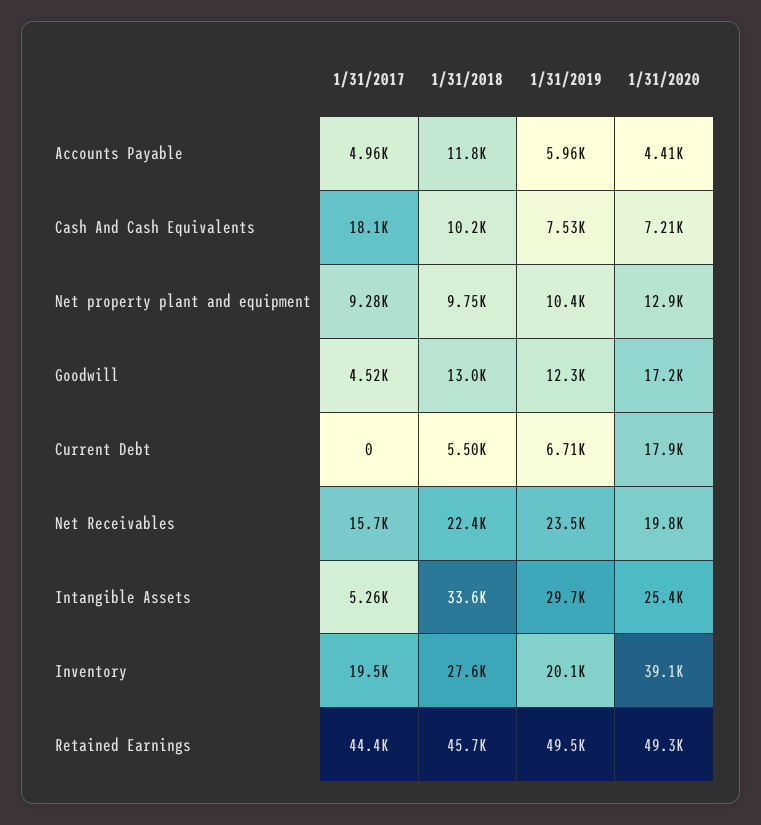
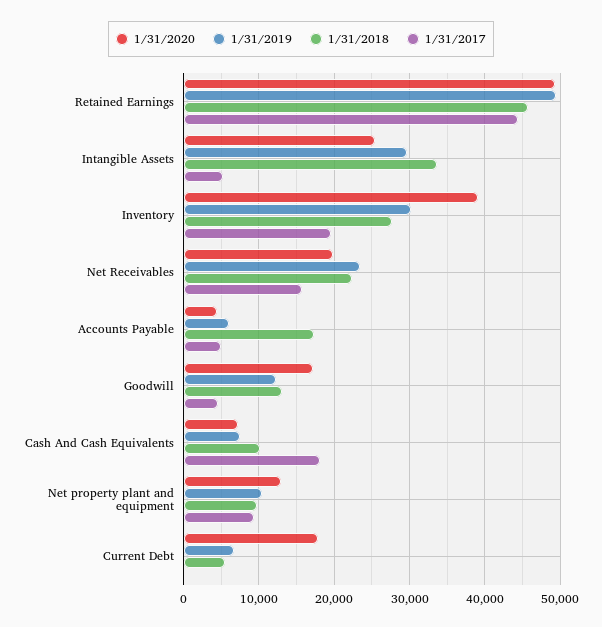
1/31/2018, Accounts Payable: 11800 -> 17000
1/31/2019, Inventory: 20100 -> 30000

